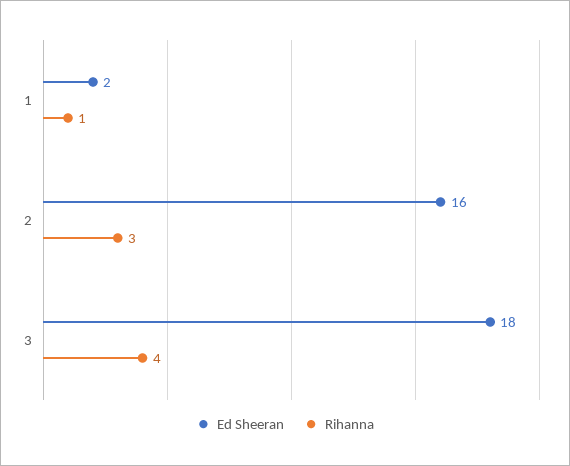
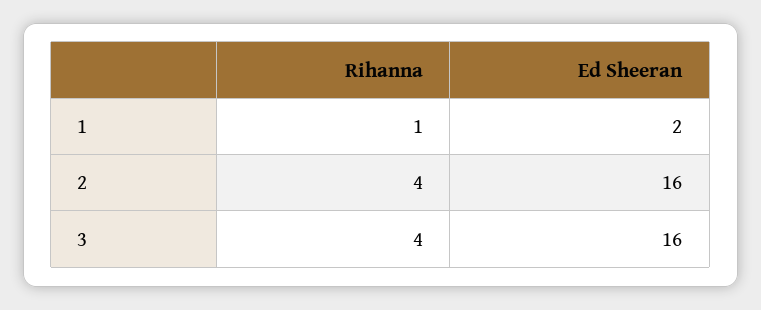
Rihanna, 2: 3 -> 4
Ed Sheeran, 3: 18 -> 16

